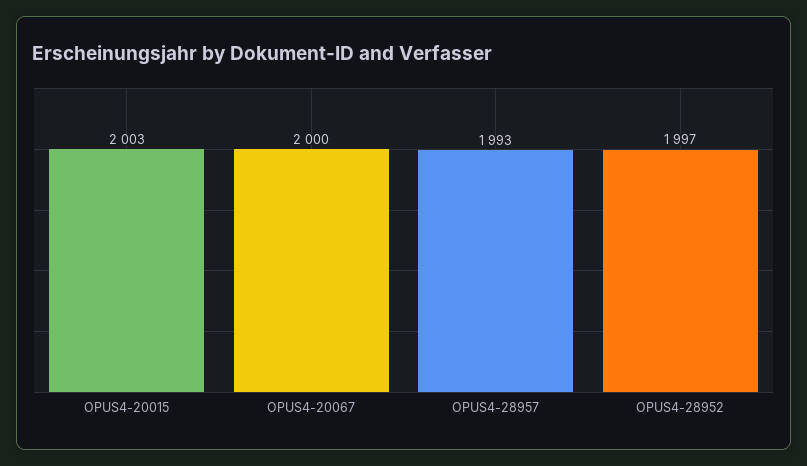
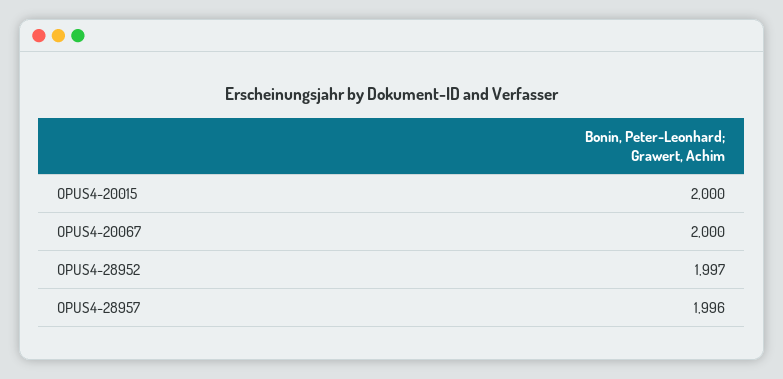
OPUS4-20015: 2003 -> 2000
OPUS4-28957: 1993 -> 1996

